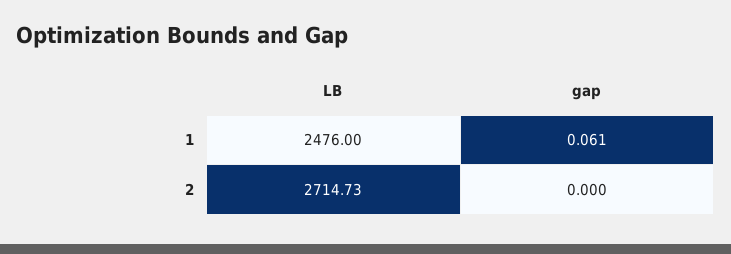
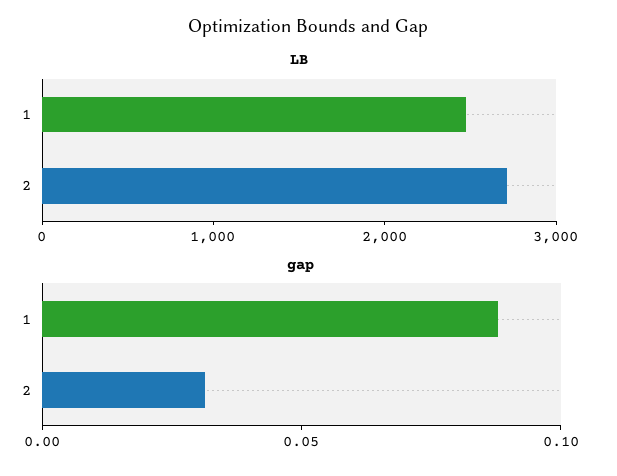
gap, 1: 0.061 -> 0.09
gap, 2: 0 -> 0.03

